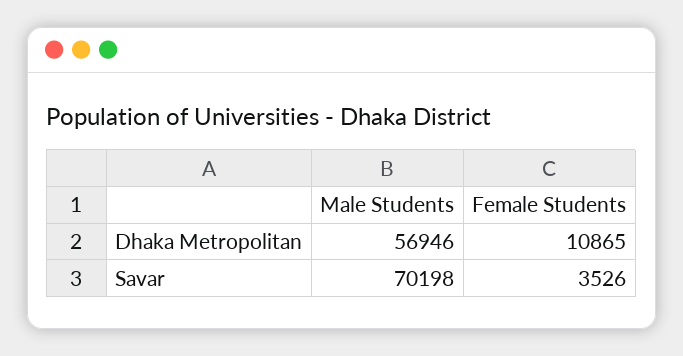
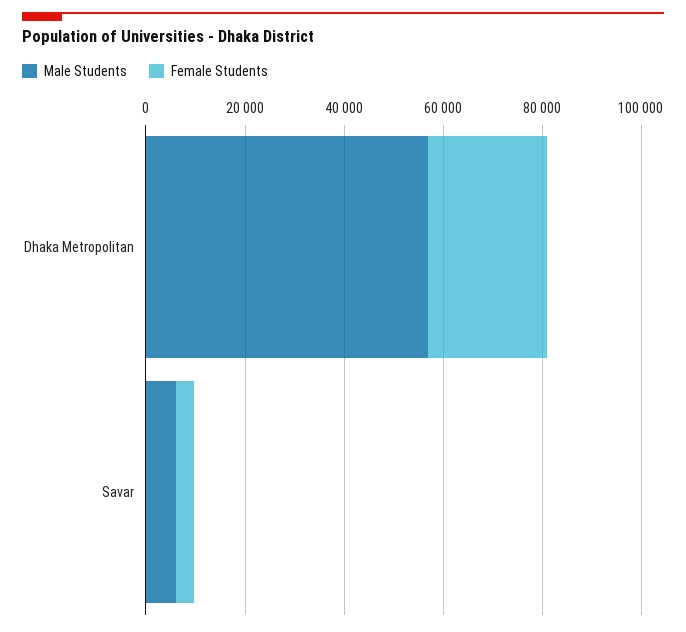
Female Students, Dhaka Metropolitan: 10865 -> 25000
Male Students, Savar: 70198 -> 5000

